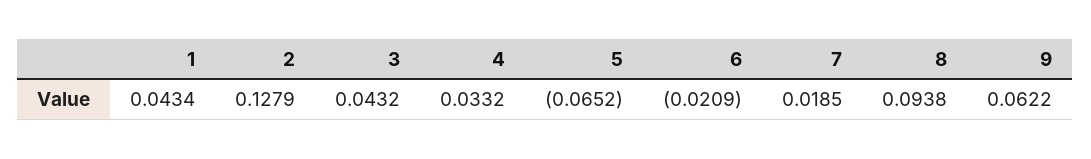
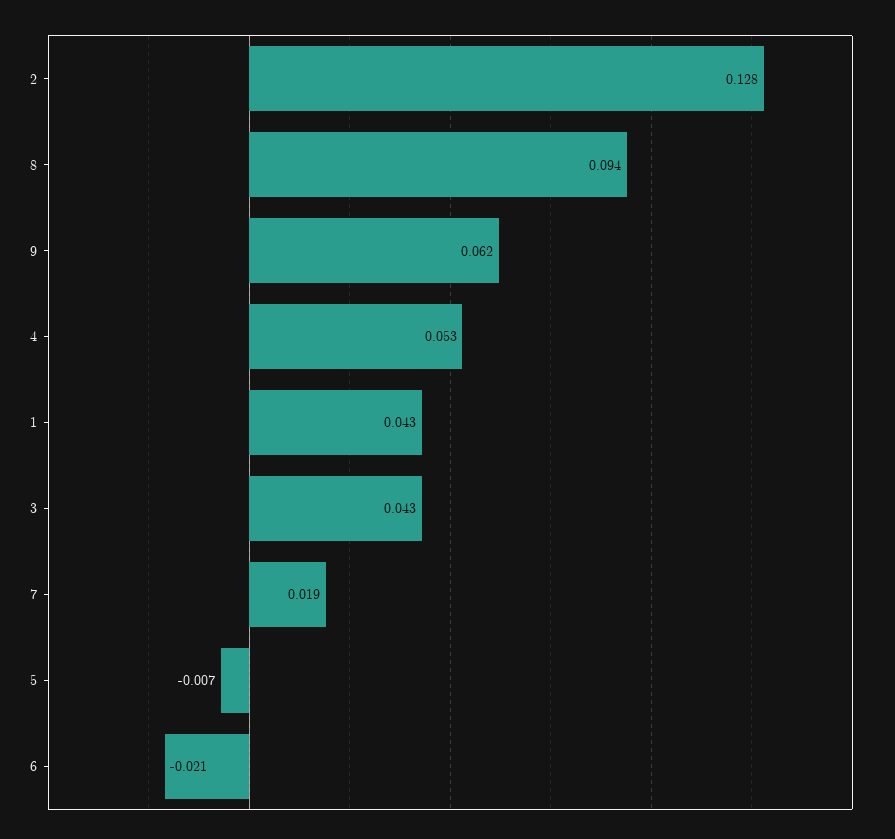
4: 0.0332 -> 0.053
5: -0.0652 -> -0.007

